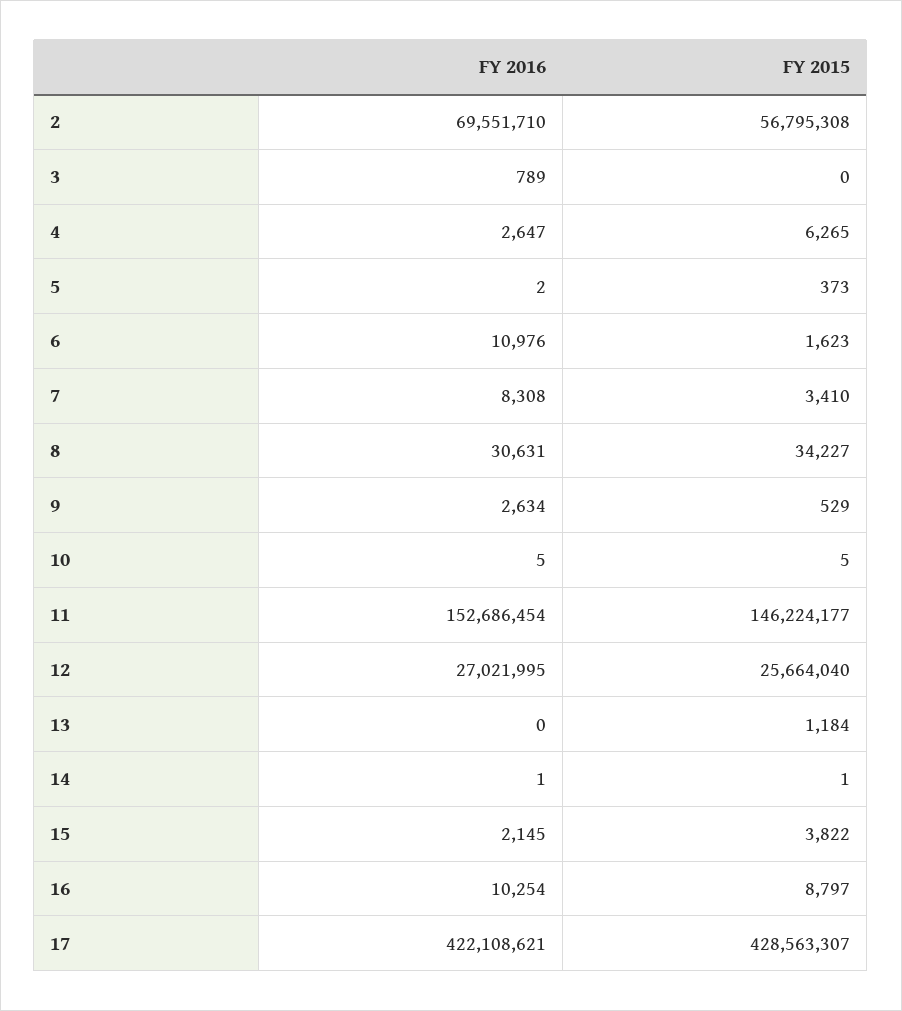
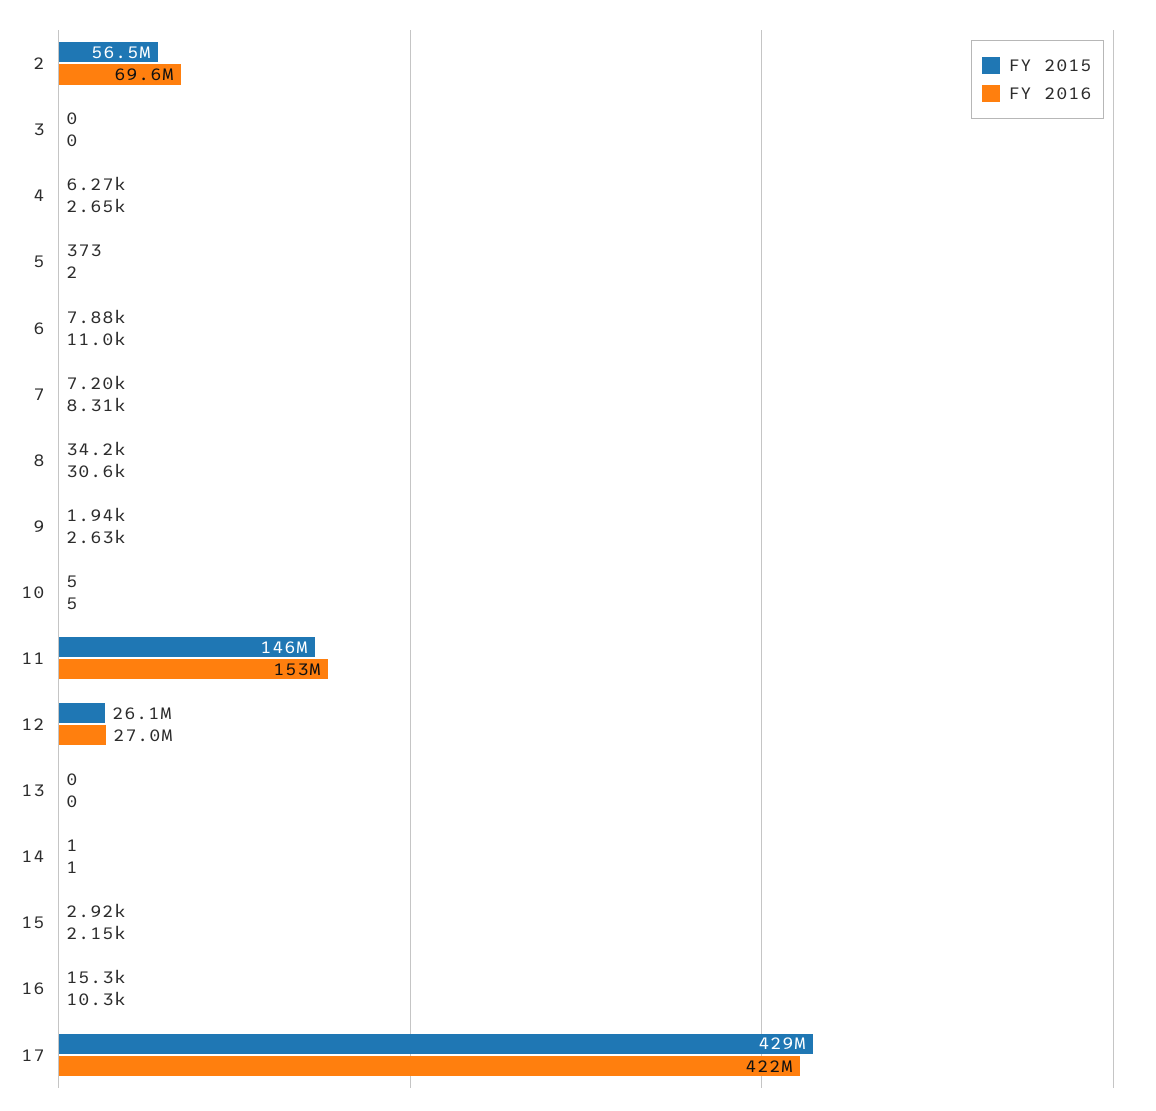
FY 2015, 2: 56795308 -> 56500000
FY 2016, 3: 789 -> 0
FY 2015, 6: 1623 -> 7880
FY 2015, 7: 3410 -> 7200
FY 2015, 9: 529 -> 1940
FY 2015, 12: 25664040 -> 26100000
FY 2015, 13: 1184 -> 0
FY 2015, 15: 3822 -> 2920
FY 2015, 16: 8797 -> 15300

